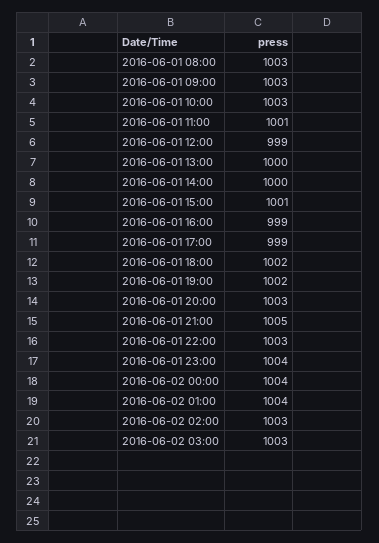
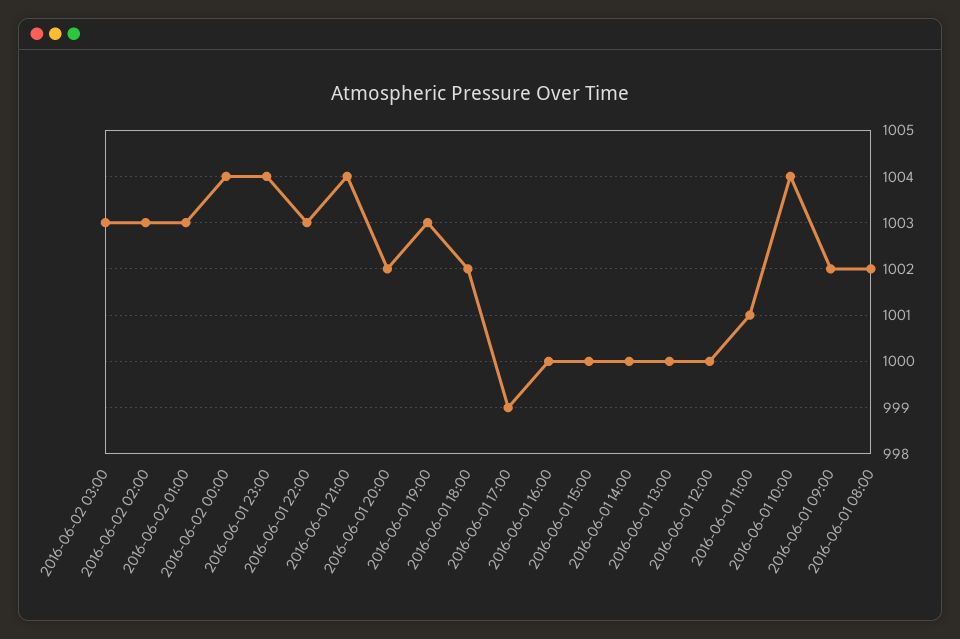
2016-06-01 08:00: 1003 -> 1002
2016-06-01 09:00: 1003 -> 1002
2016-06-01 10:00: 1003 -> 1004
2016-06-01 12:00: 999 -> 1000
2016-06-01 15:00: 1001 -> 1000
2016-06-01 16:00: 999 -> 1000
2016-06-01 19:00: 1002 -> 1003
2016-06-01 20:00: 1003 -> 1002
2016-06-01 21:00: 1005 -> 1004
2016-06-02 01:00: 1004 -> 1003

